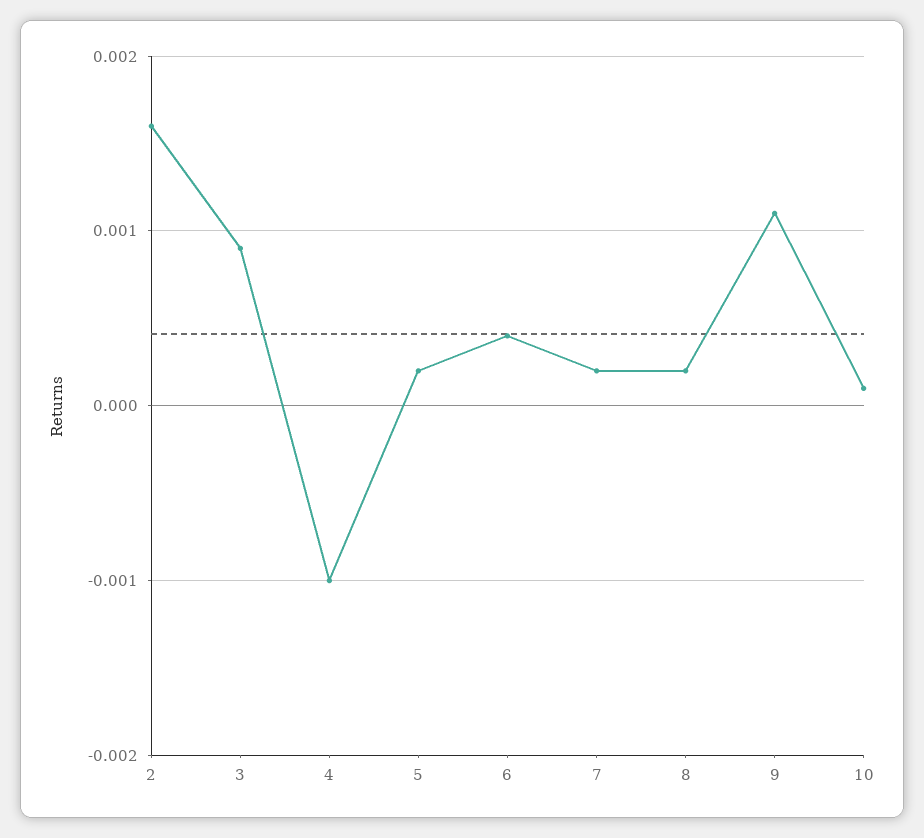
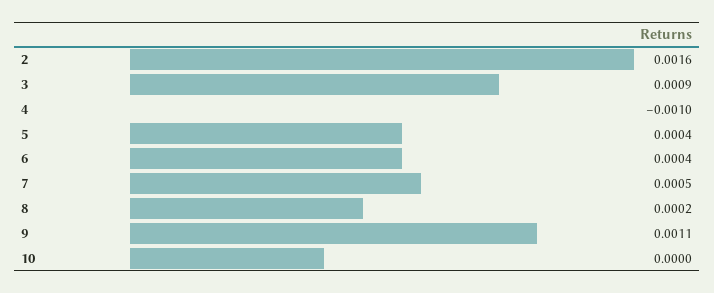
5: 0.0002 -> 0.0004
7: 0.0002 -> 0.0005
10: 0.0001 -> 0

